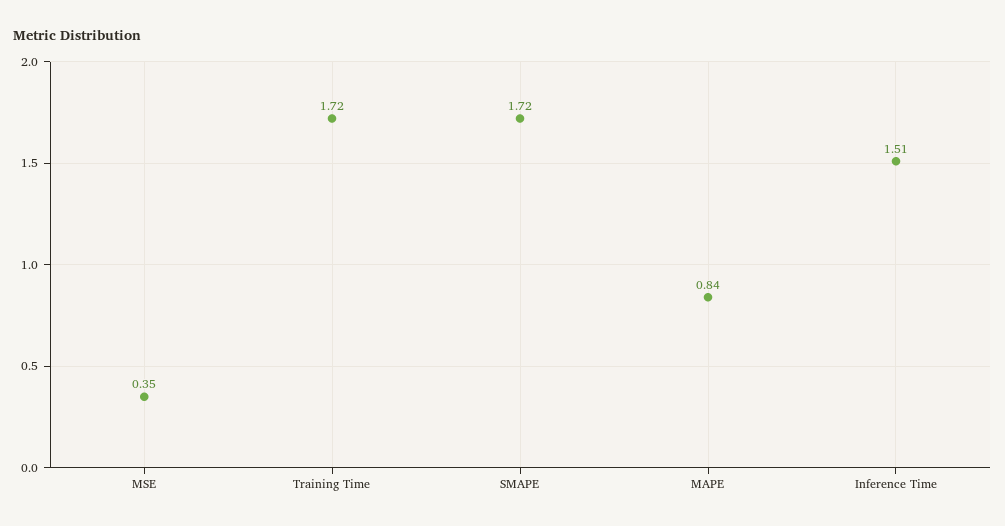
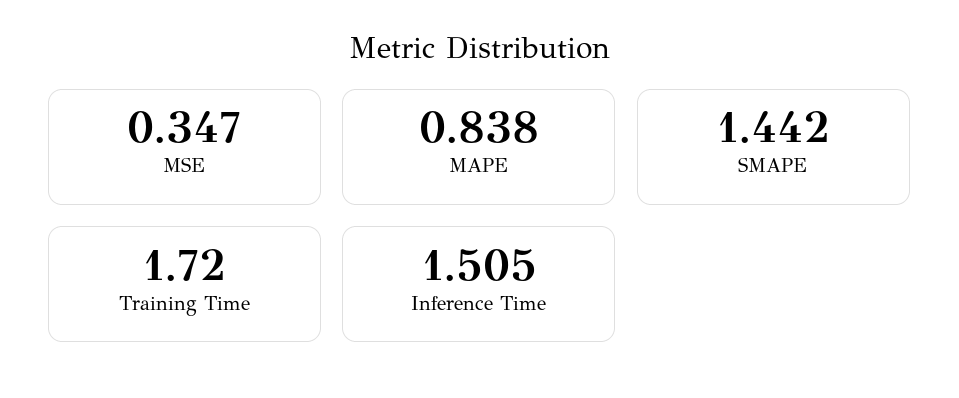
SMAPE: 1.72 -> 1.442

